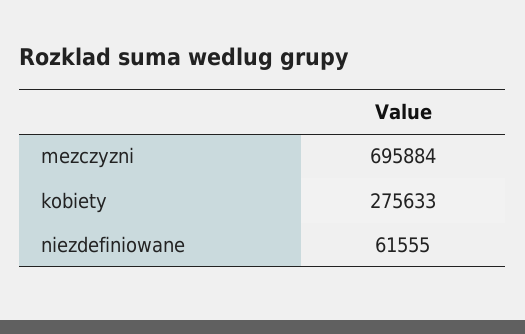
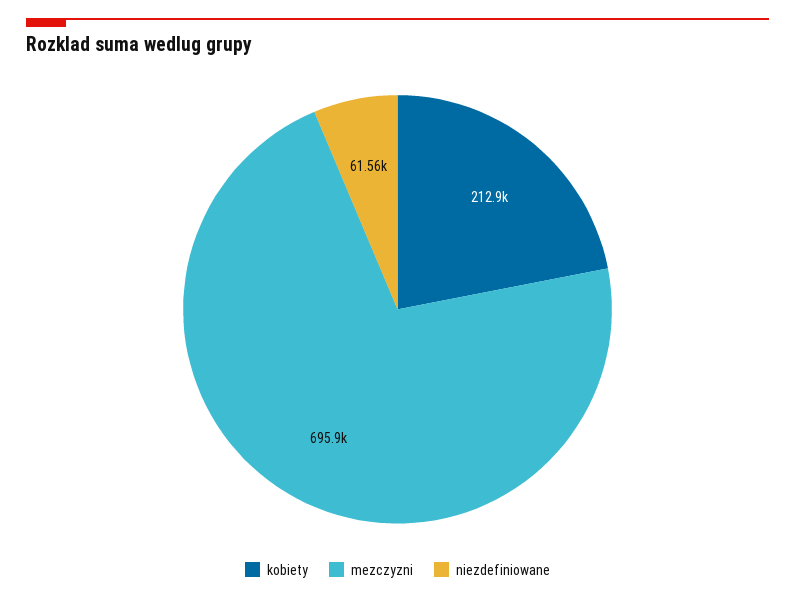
kobiety: 275633 -> 212900

